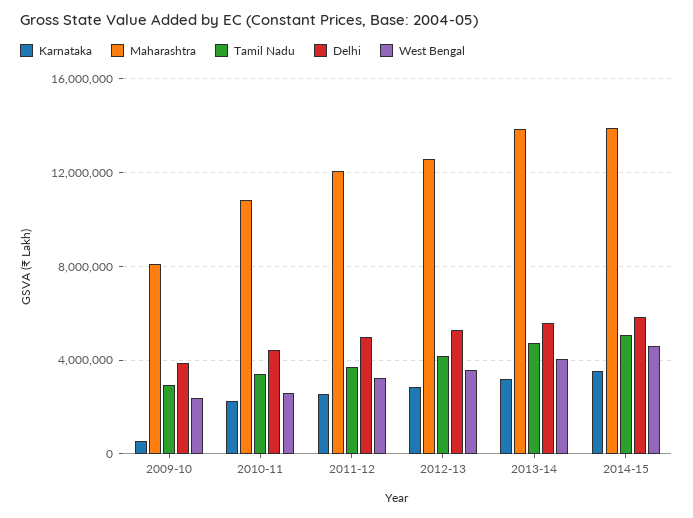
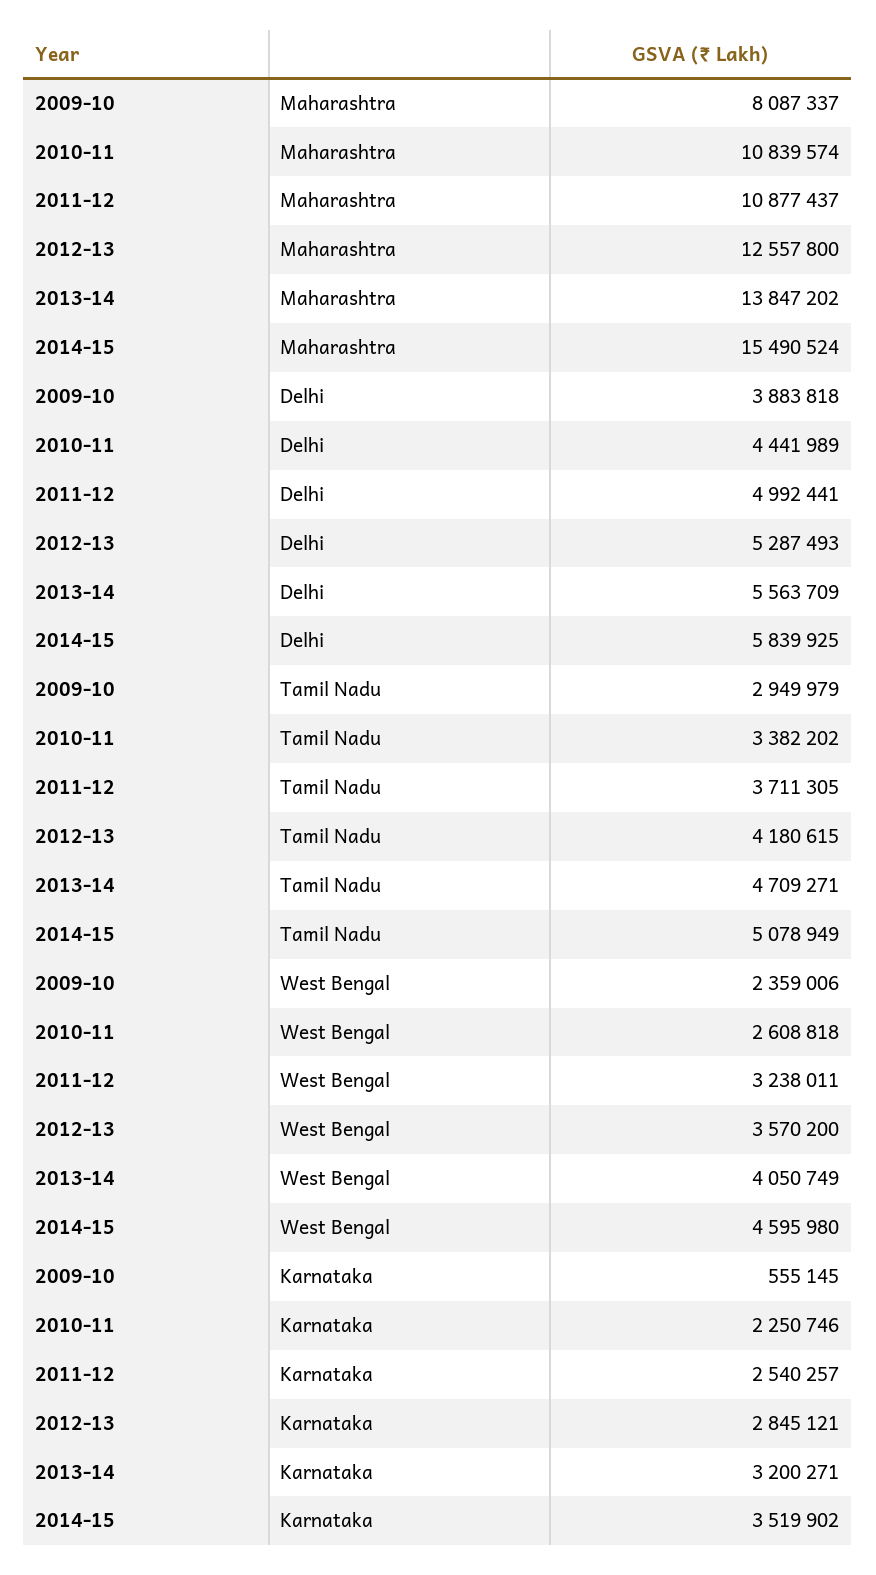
Maharashtra, 2011-12: 12000000 -> 10877437
Maharashtra, 2014-15: 14000000 -> 15490524

